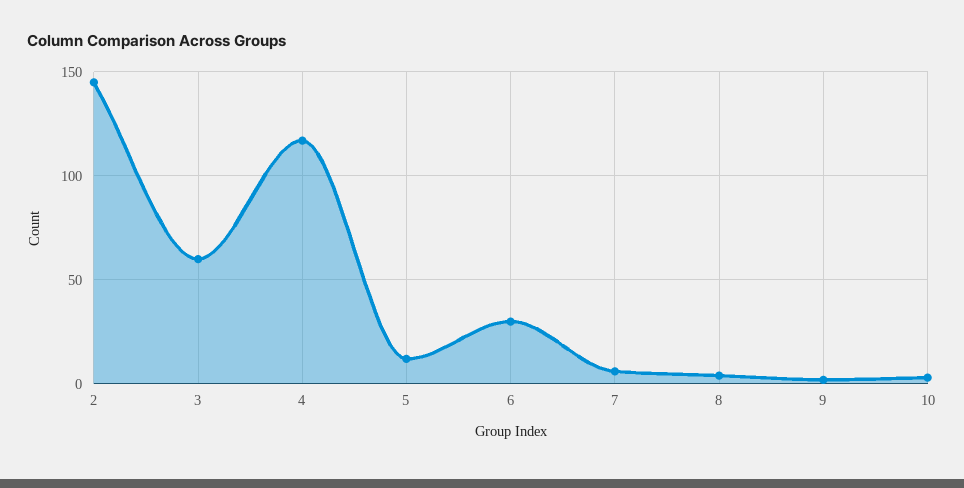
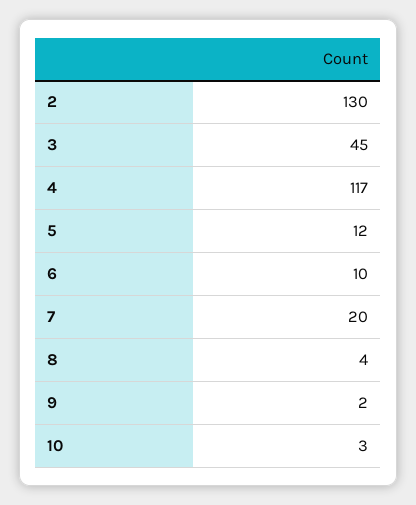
2: 145 -> 130
3: 60 -> 45
6: 30 -> 10
7: 5 -> 20

